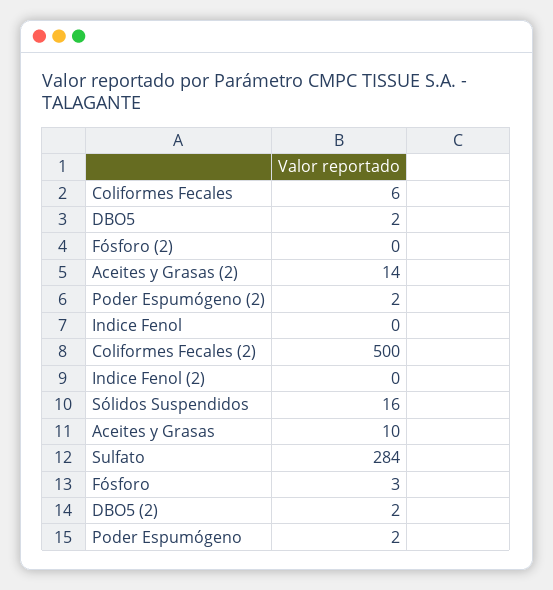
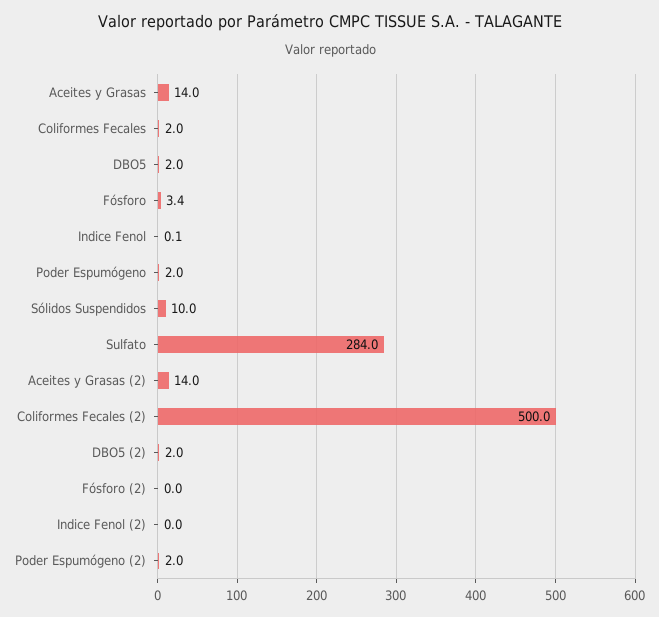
Coliformes Fecales: 6 -> 2
Sólidos Suspendidos: 16 -> 10
Aceites y Grasas: 10 -> 14

